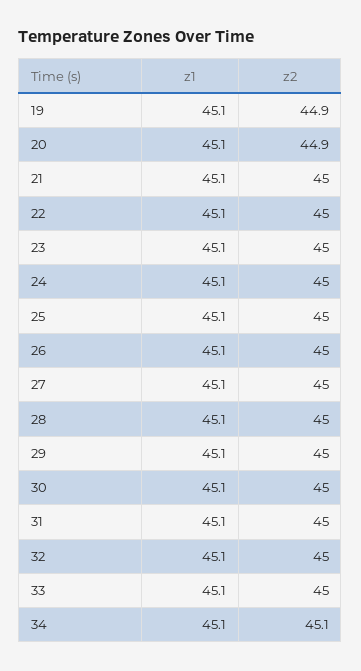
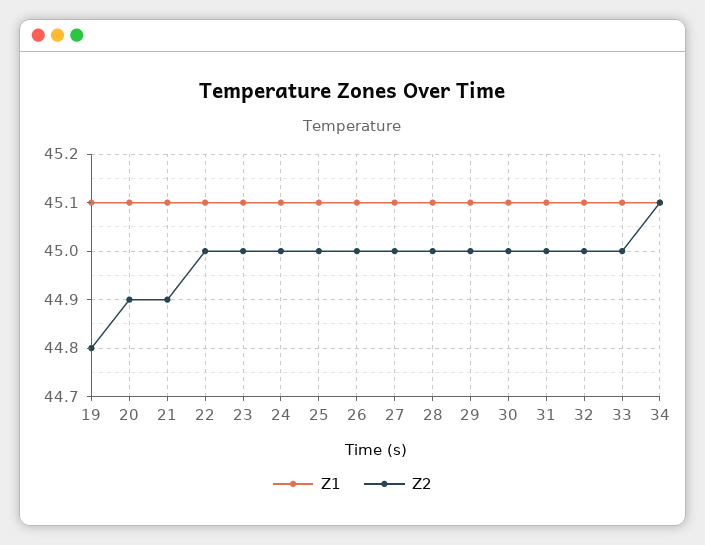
z2, 19: 44.9 -> 44.8
z2, 21: 45 -> 44.9

